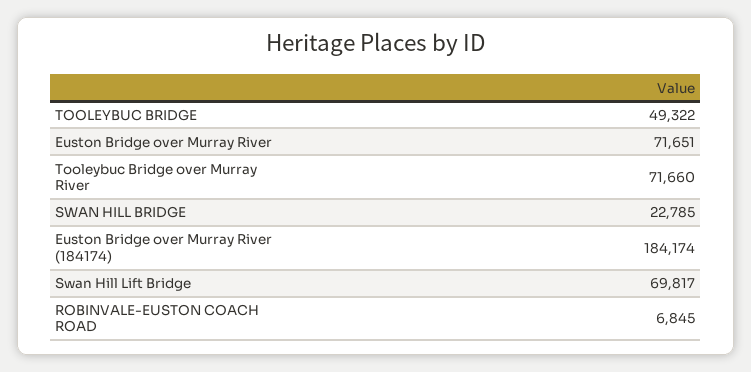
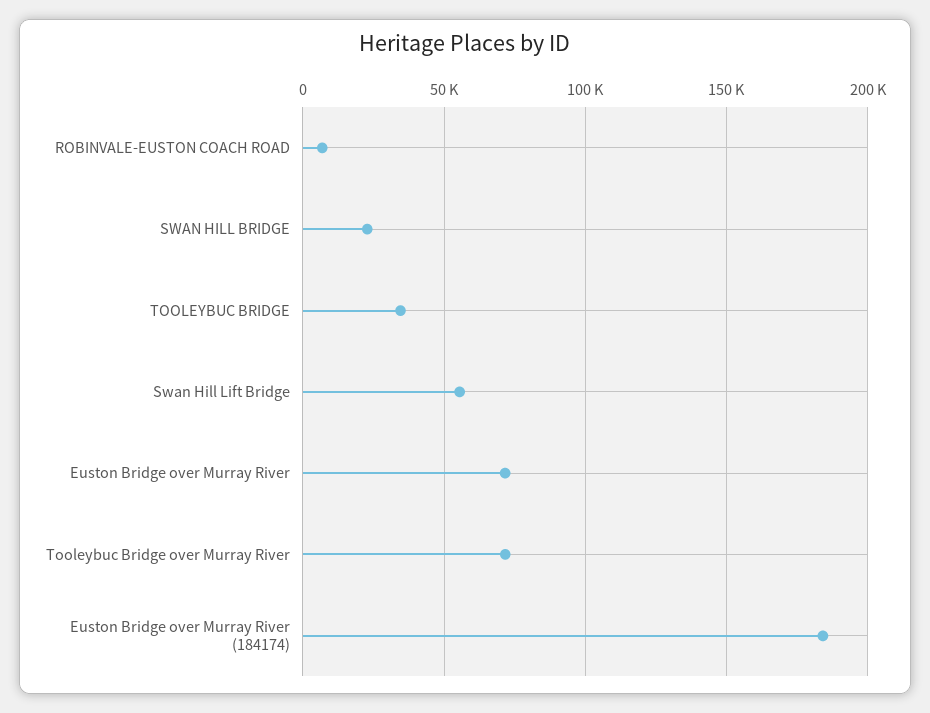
TOOLEYBUC BRIDGE: 49322 -> 35000
Swan Hill Lift Bridge: 69817 -> 55000

